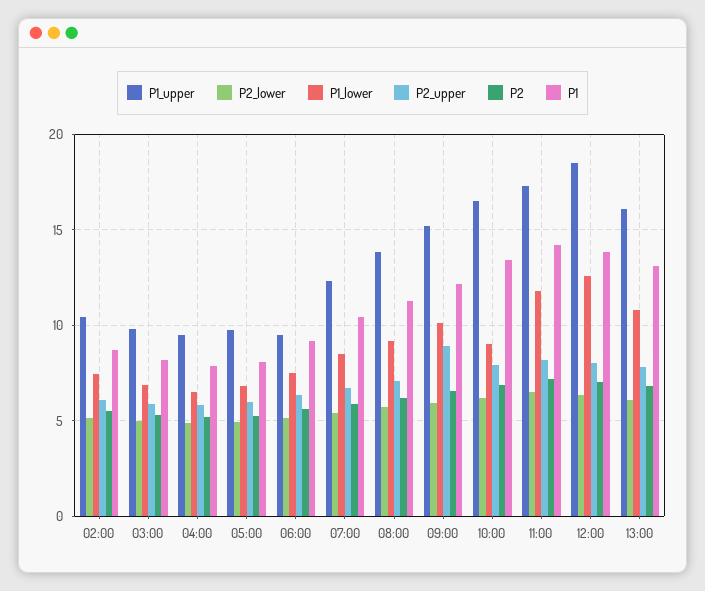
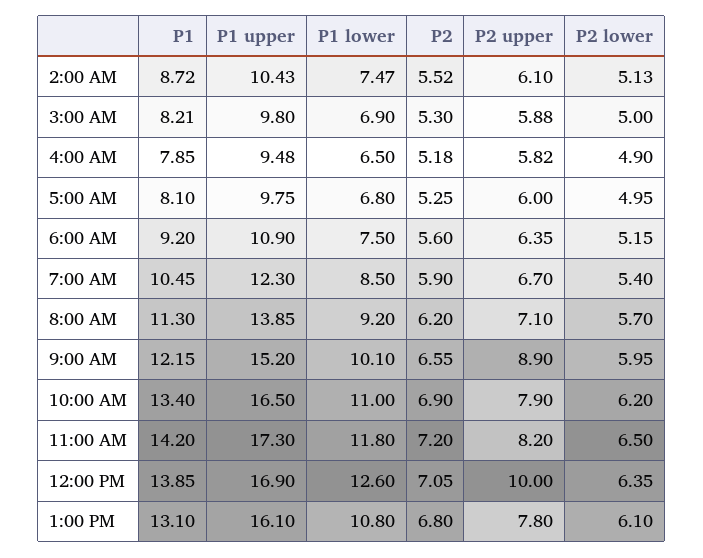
P1_upper, 06:00: 9.5 -> 10.9
P1_lower, 10:00: 9 -> 11
P1_upper, 12:00: 18.5 -> 16.9
P2_upper, 12:00: 8 -> 10

